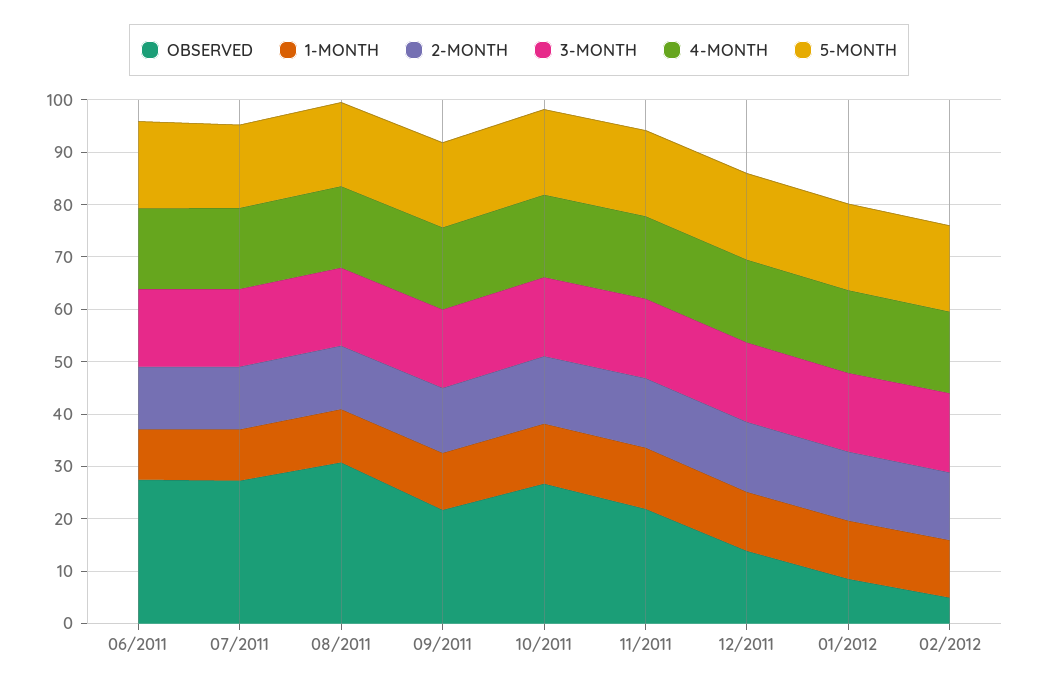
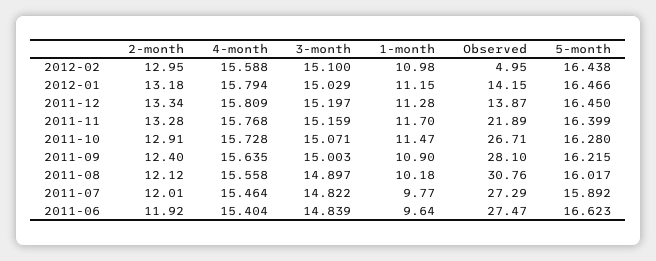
OBSERVED, 09/2011: 22 -> 28.1
OBSERVED, 01/2012: 8 -> 14.15

